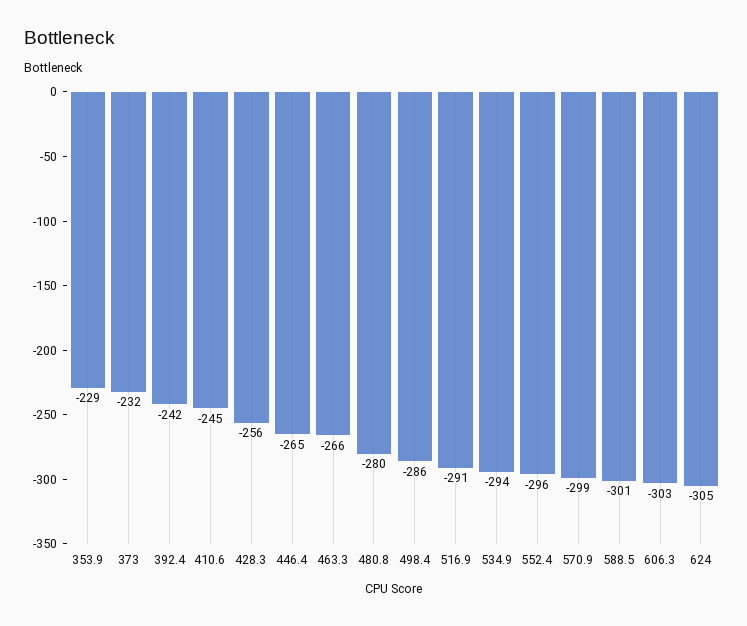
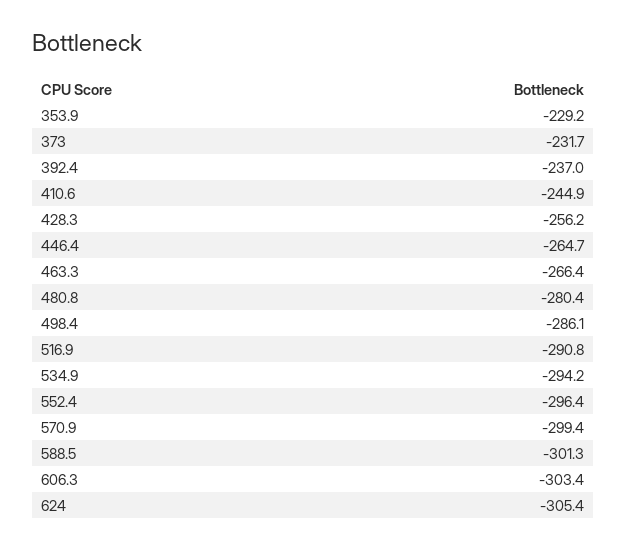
392.4: -242 -> -237

